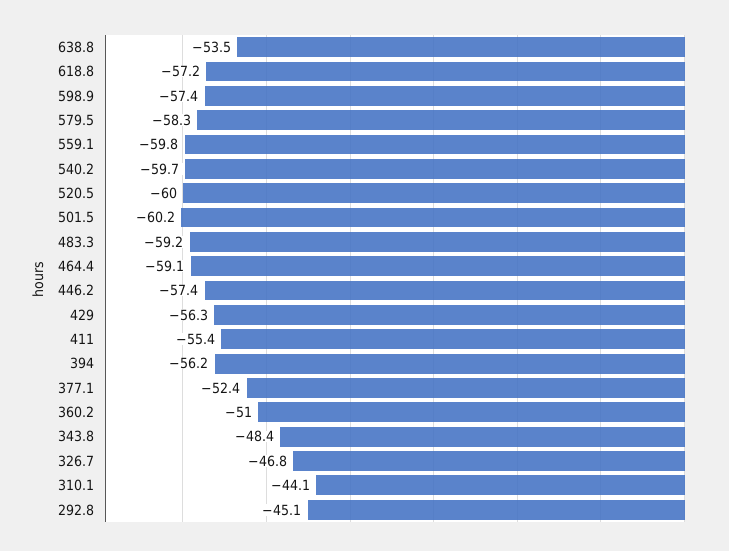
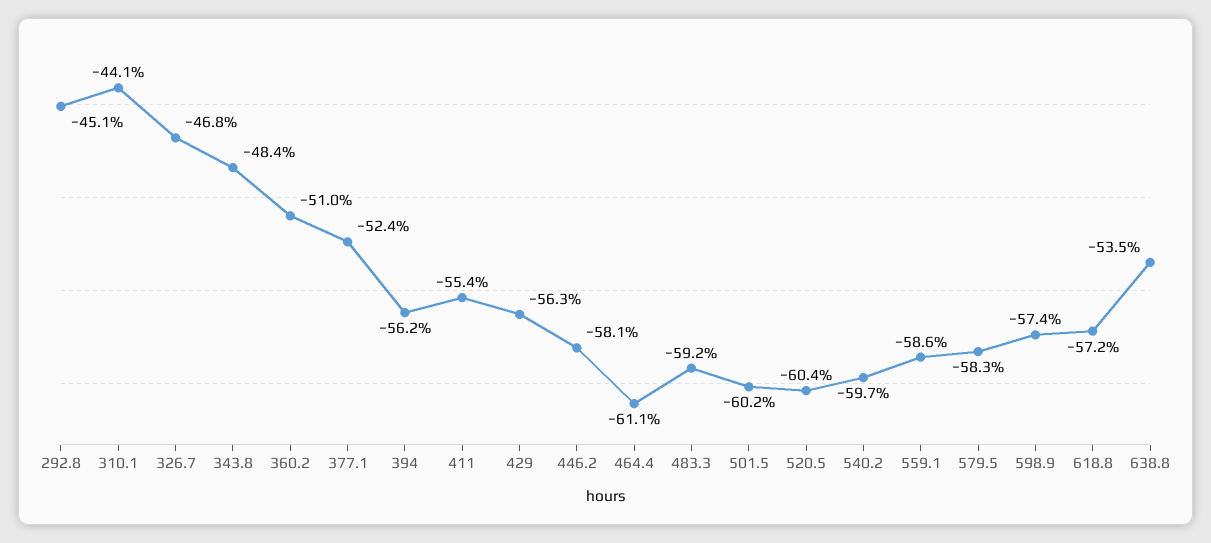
559.1: -59.8 -> -58.6
520.5: -60 -> -60.4
464.4: -59.1 -> -61.1
446.2: -57.4 -> -58.1

